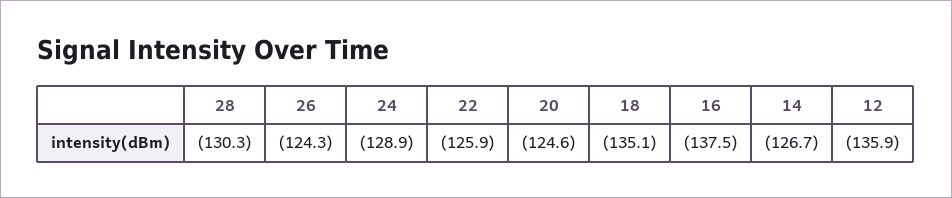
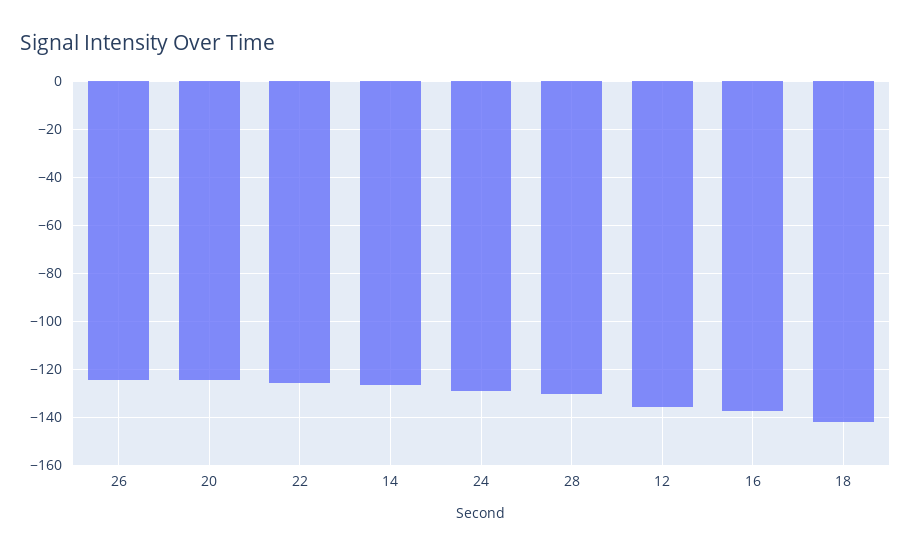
18: -135.1 -> -142.5

